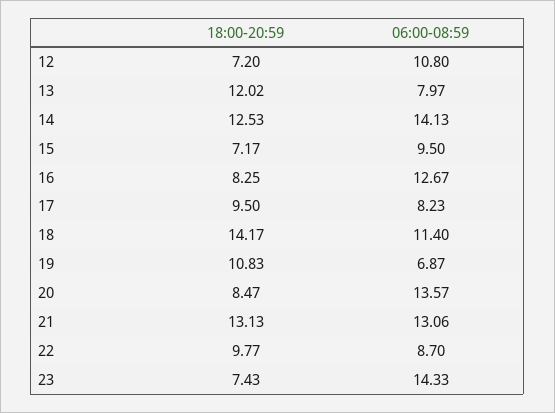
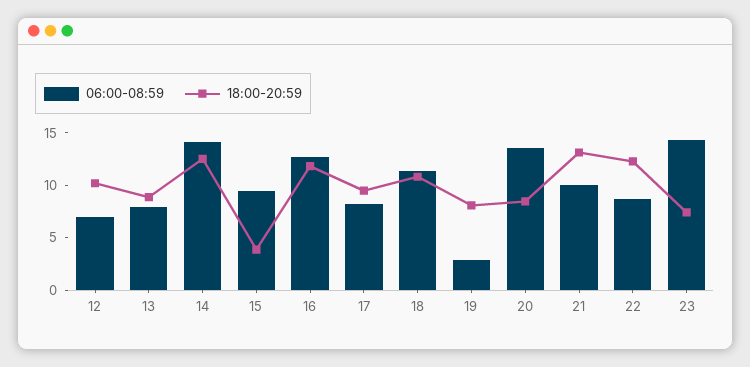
18:00-20:59, 12: 7.2 -> 10
06:00-08:59, 12: 10.8 -> 7
18:00-20:59, 13: 12.02 -> 9
18:00-20:59, 15: 7.17 -> 4
18:00-20:59, 16: 8.25 -> 12
18:00-20:59, 18: 14.17 -> 11
18:00-20:59, 19: 10.83 -> 8
06:00-08:59, 19: 6.87 -> 3
06:00-08:59, 21: 13.06 -> 10
18:00-20:59, 22: 9.77 -> 12

